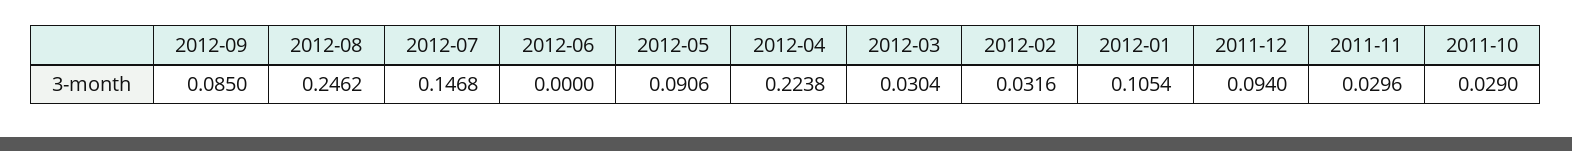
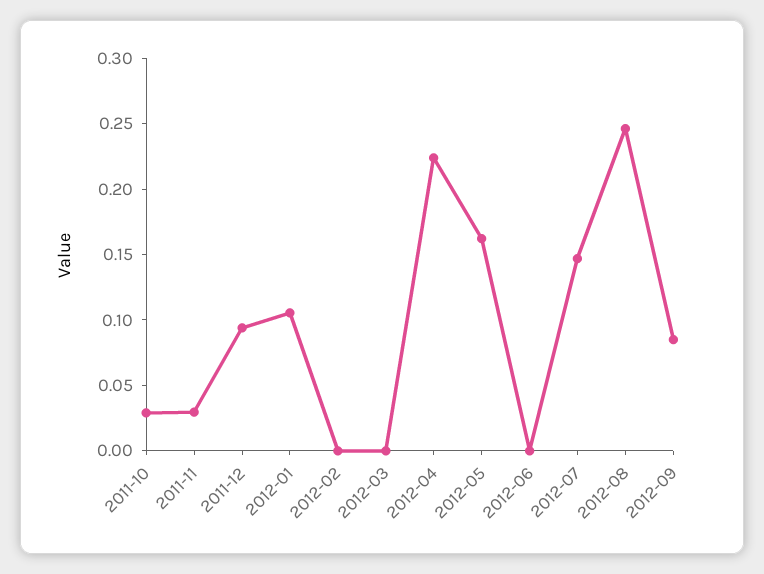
2012-05: 0.0906 -> 0.16
2012-03: 0.0304 -> 0
2012-02: 0.0316 -> 0

